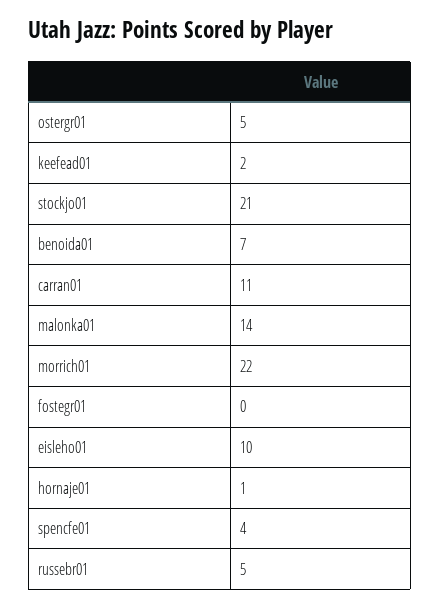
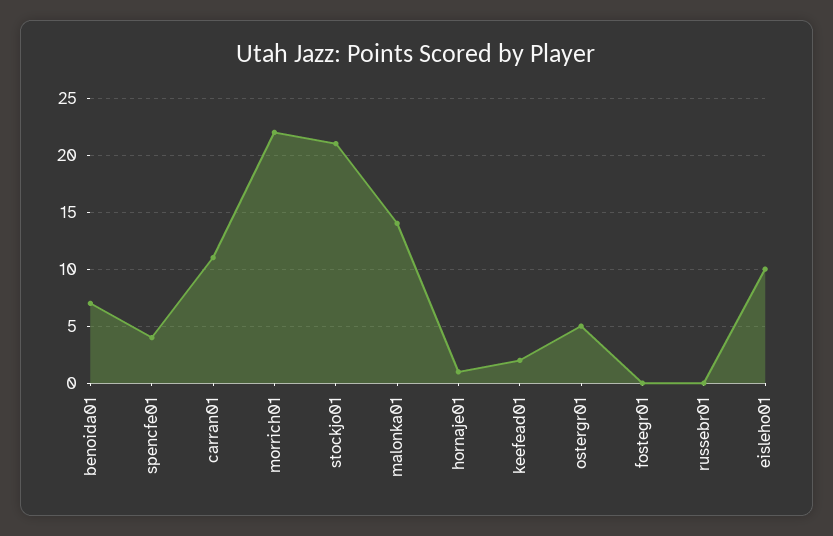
russebr01: 5 -> 0

